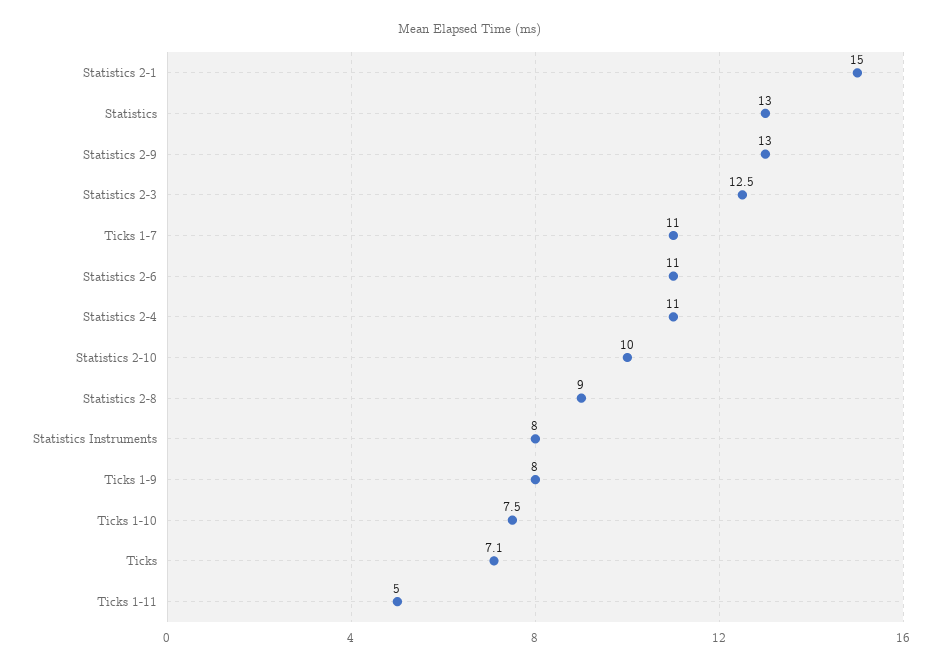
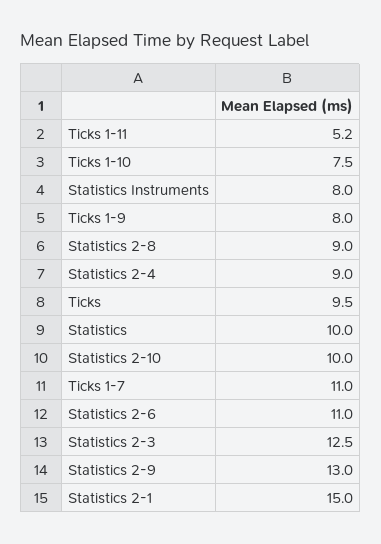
Statistics: 13 -> 10
Statistics 2-4: 11 -> 9
Ticks: 7.1 -> 9.5
Ticks 1-11: 5 -> 5.2

